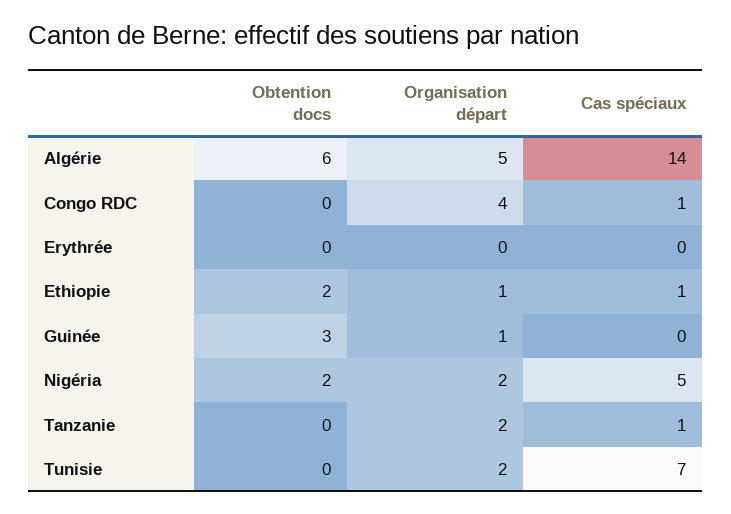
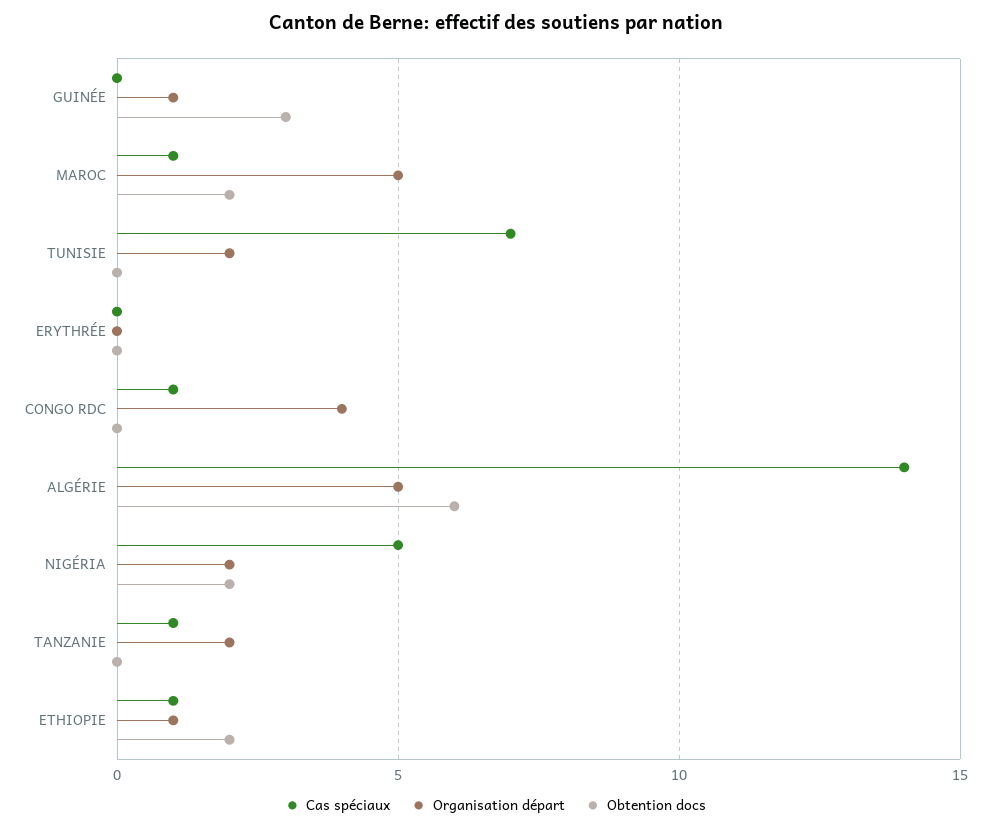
Cas spéciaux, MAROC: none -> 1
Organisation départ, MAROC: none -> 5
Obtention docs, MAROC: none -> 2

